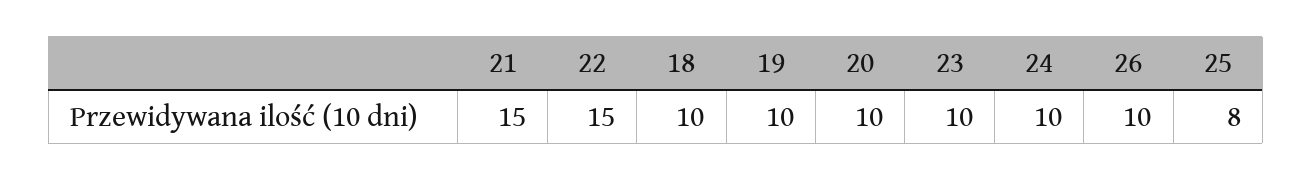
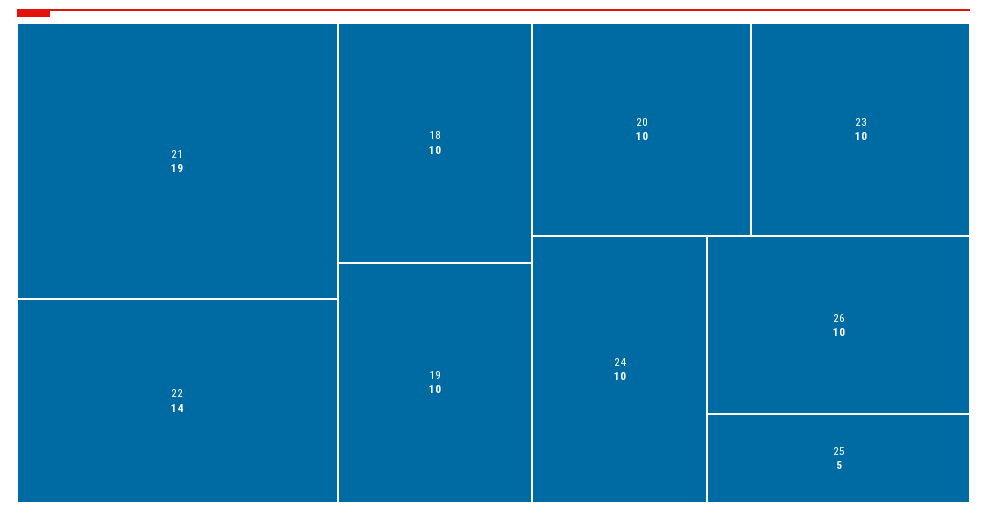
21: 15 -> 19
22: 15 -> 14
25: 8 -> 5

